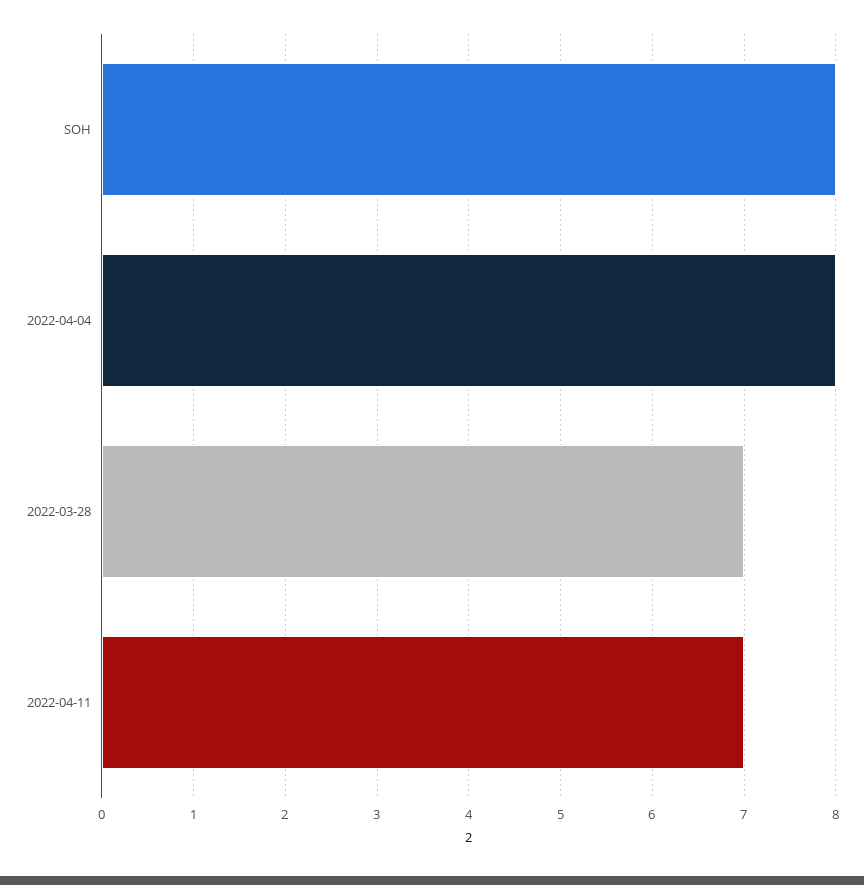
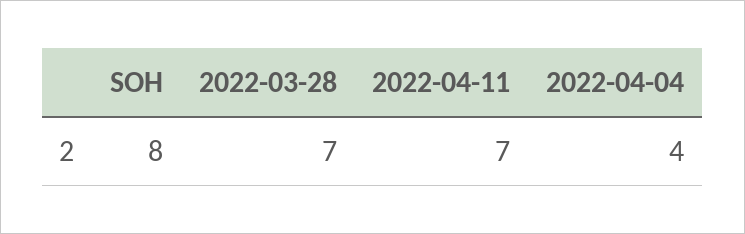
2022-04-04: 8 -> 4

